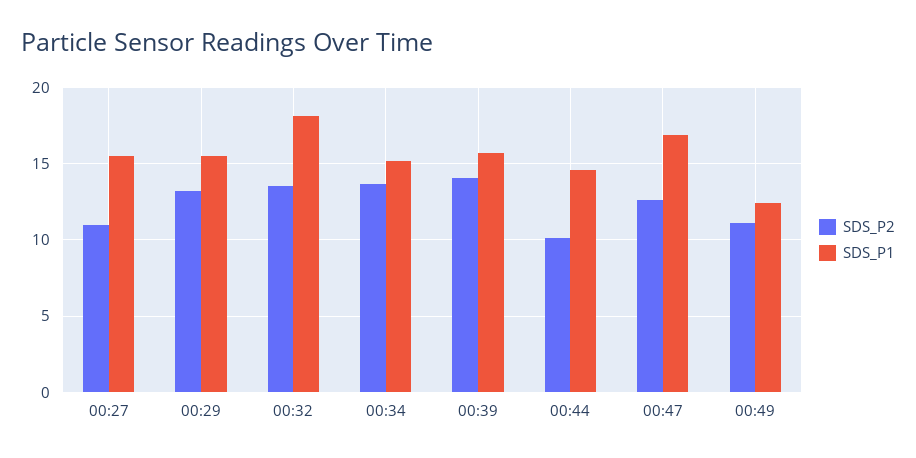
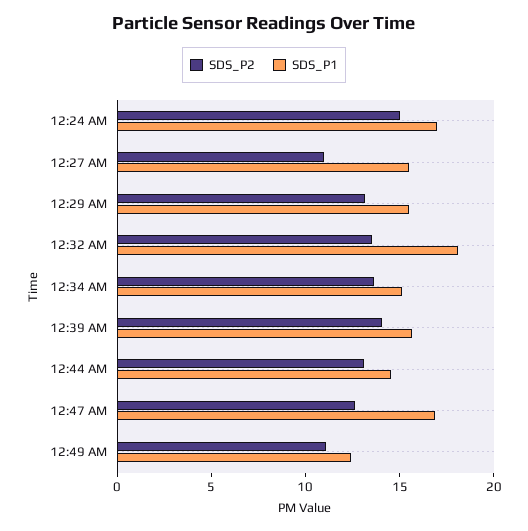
SDS_P2, 00:44: 10 -> 13
SDS_P2, 12:24 AM: none -> 15
SDS_P1, 12:24 AM: none -> 17

